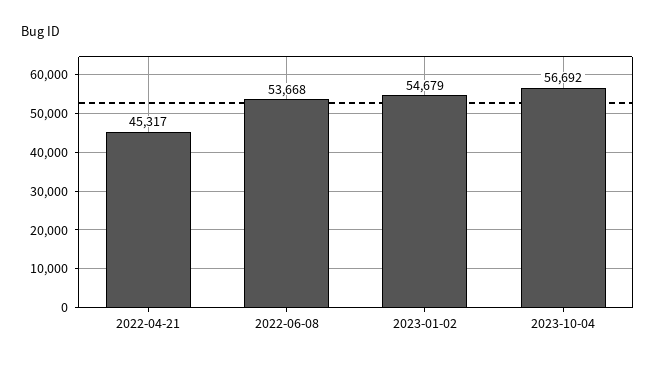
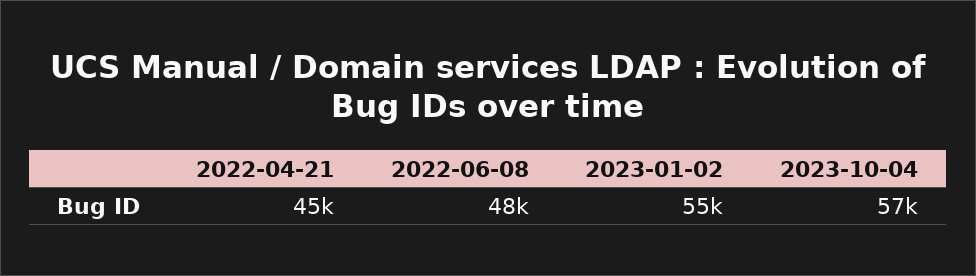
2022-06-08: 53668 -> 48000

